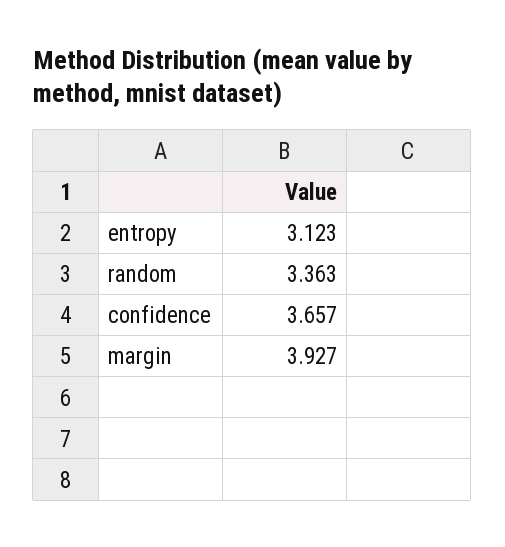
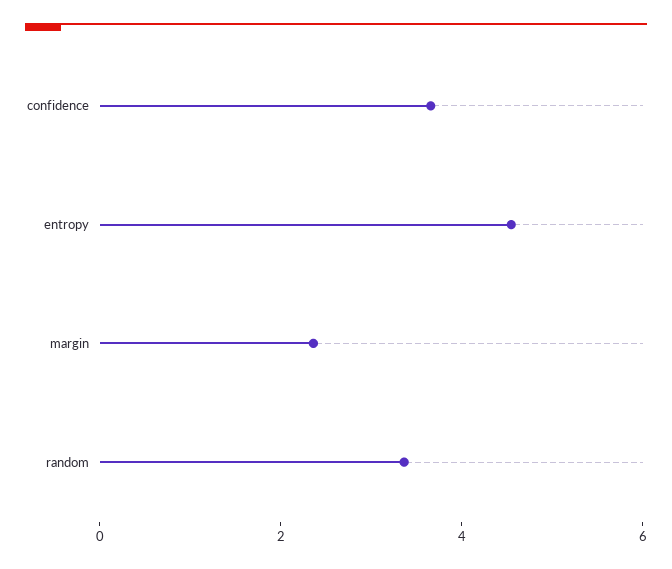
entropy: 3.123 -> 4.5
margin: 3.927 -> 2.5

